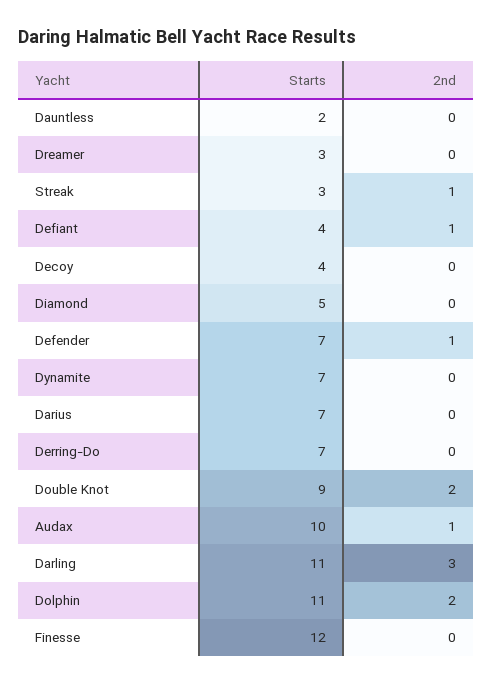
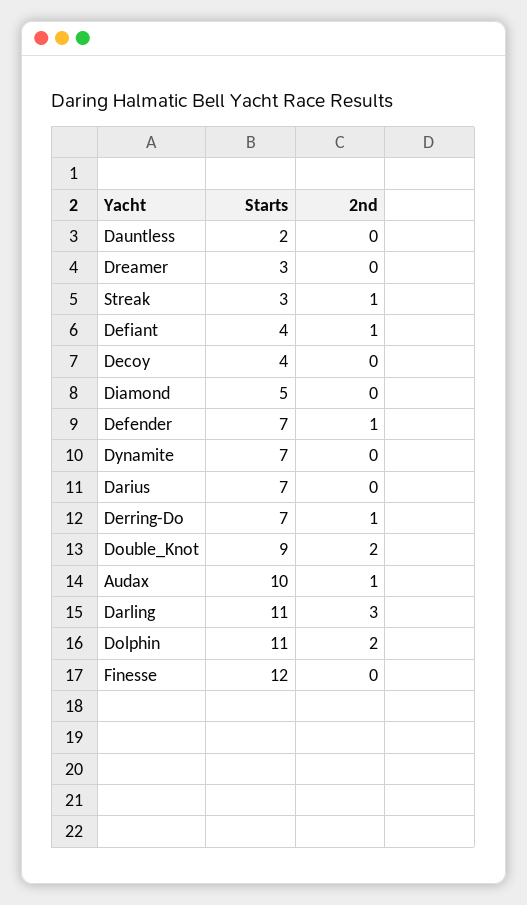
2nd, Derring-Do: 0 -> 1

